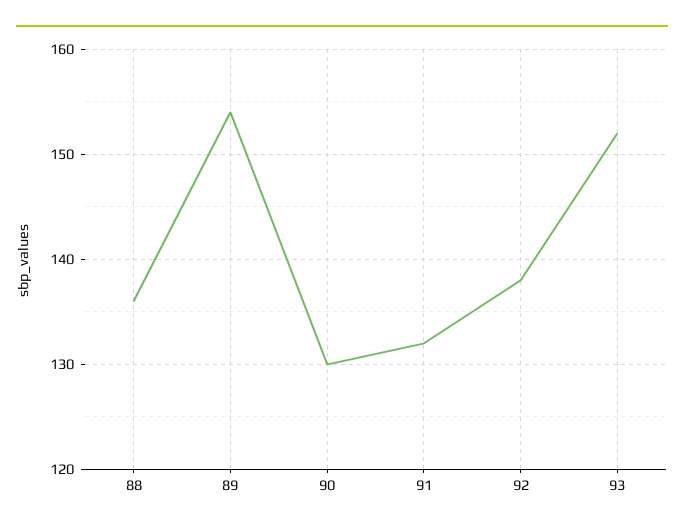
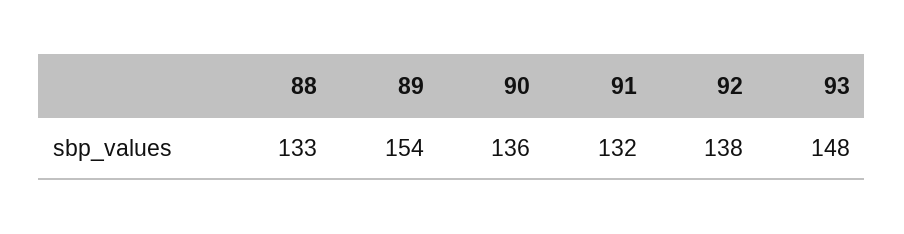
88: 136 -> 133
90: 130 -> 136
93: 152 -> 148

